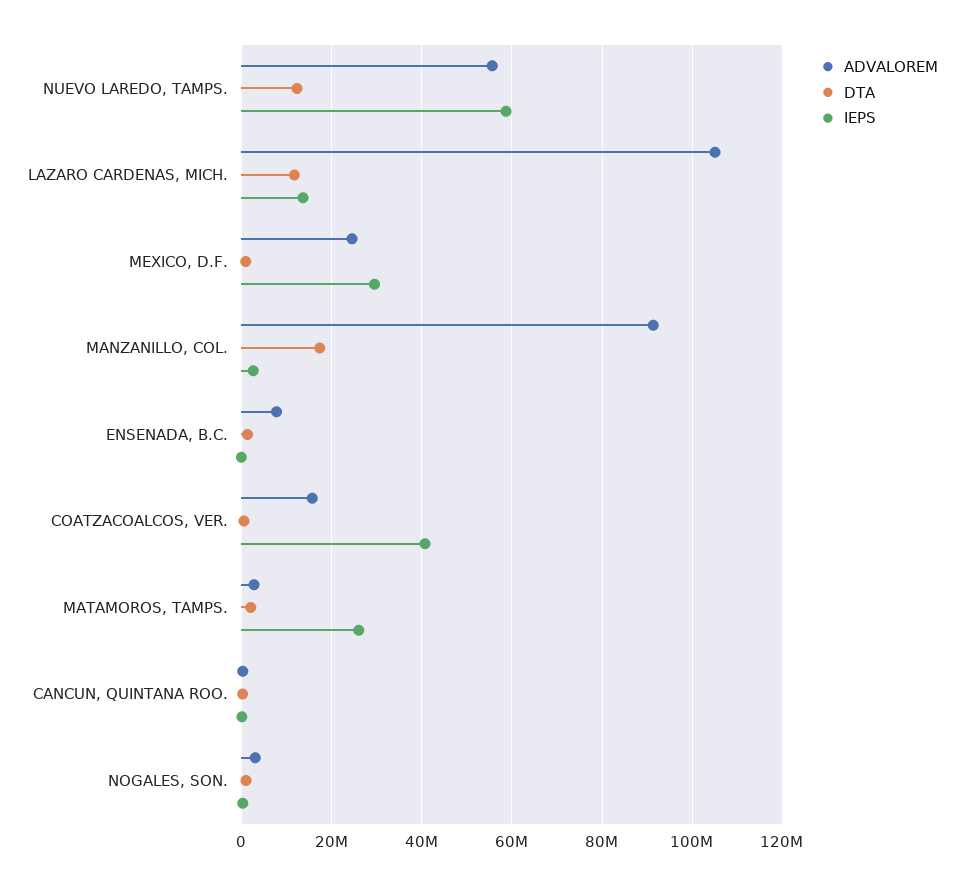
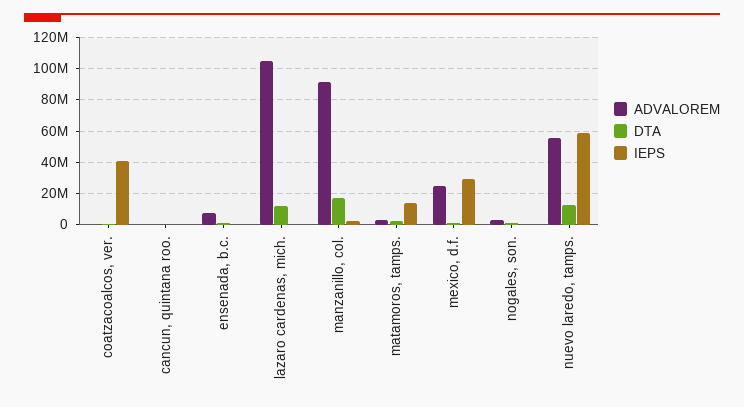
IEPS, LAZARO CARDENAS, MICH.: 14000000 -> 0
ADVALOREM, COATZACOALCOS, VER.: 16000000 -> 0
IEPS, MATAMOROS, TAMPS.: 26000000 -> 15000000

